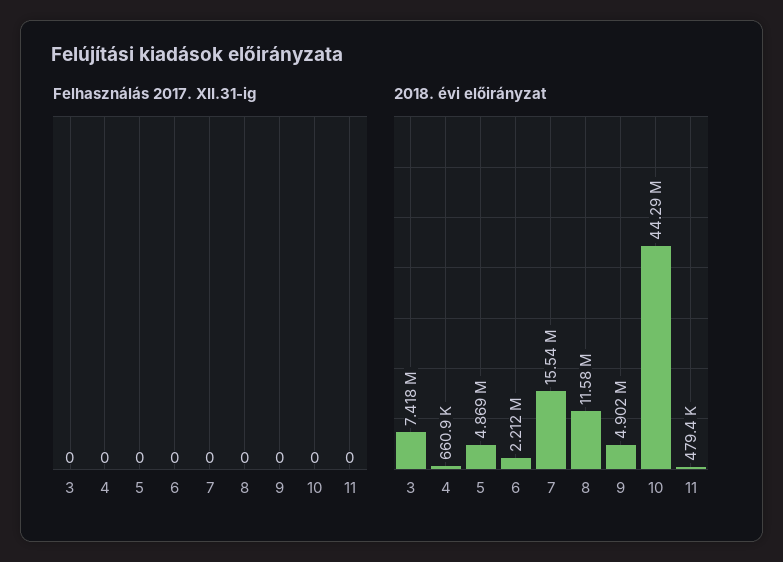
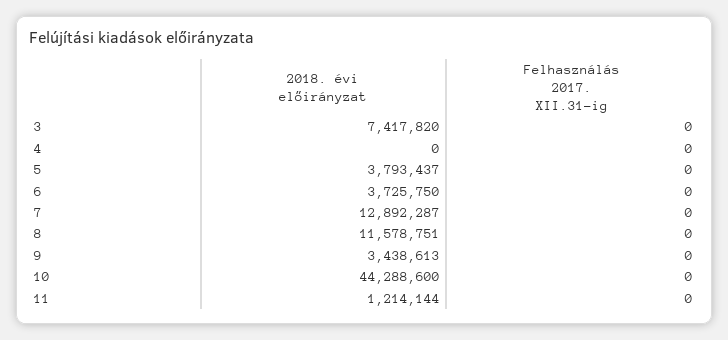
2018. évi előirányzat, 4: 660900 -> 0
2018. évi előirányzat, 5: 4869000 -> 3793437
2018. évi előirányzat, 6: 2212000 -> 3725750
2018. évi előirányzat, 7: 15540000 -> 12892287
2018. évi előirányzat, 9: 4902000 -> 3438613
2018. évi előirányzat, 11: 479400 -> 1214144

